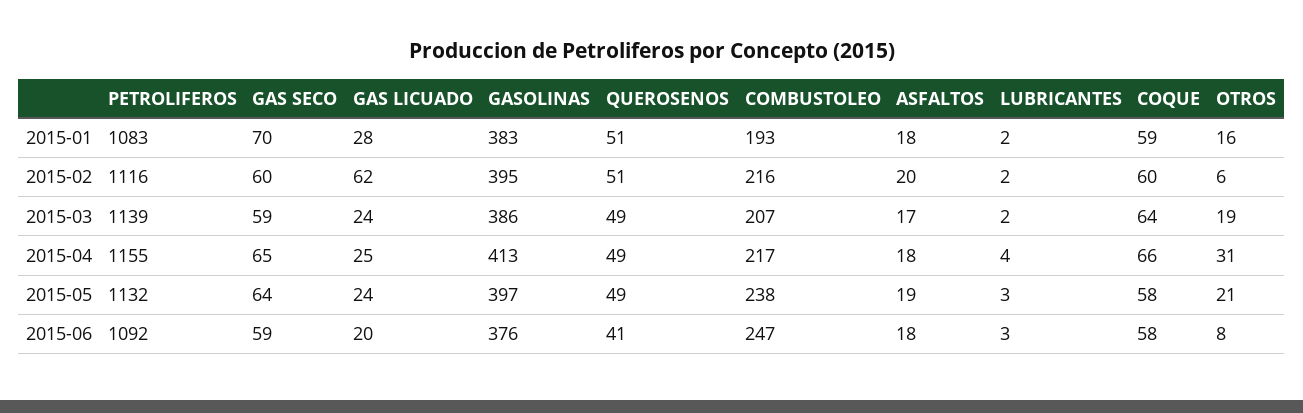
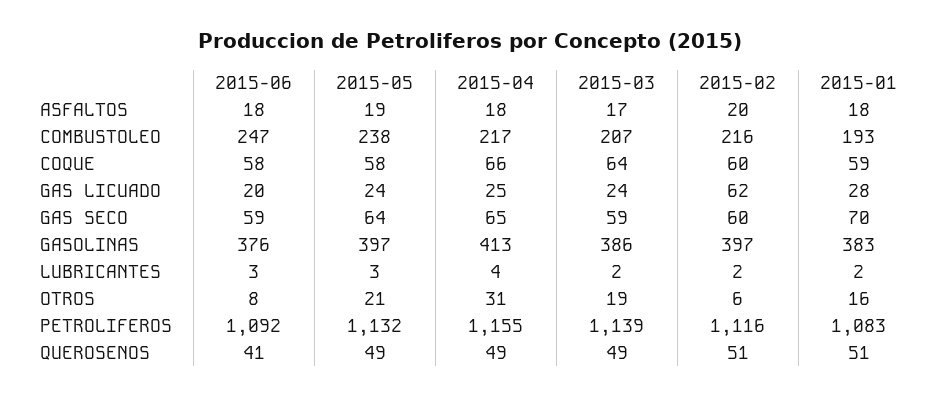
GASOLINAS, 2015-02: 395 -> 397

